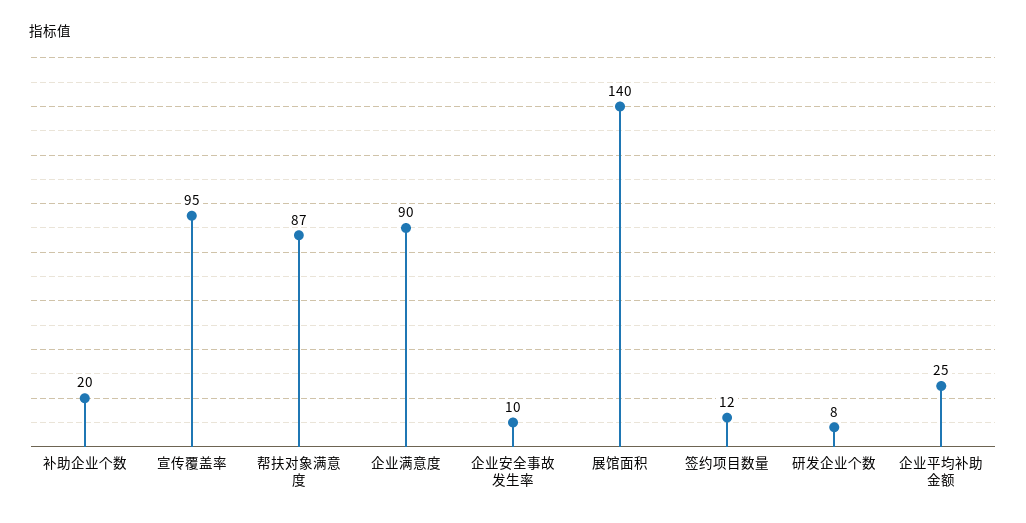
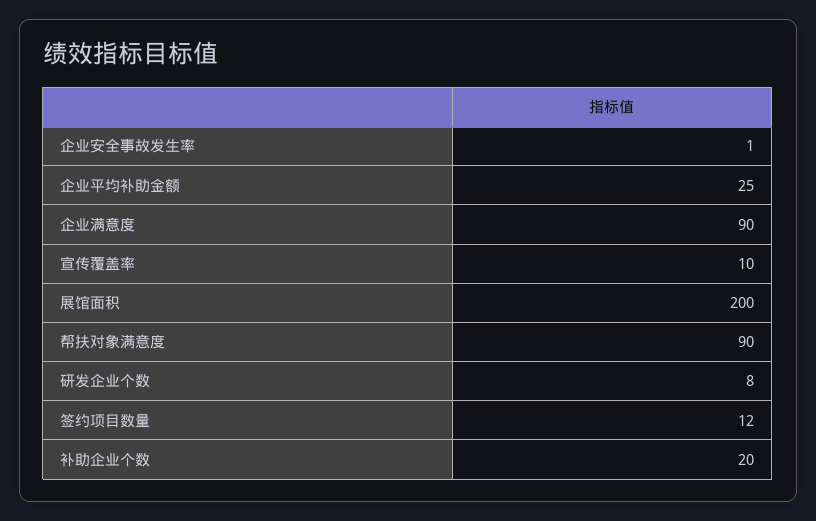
宣传覆盖率: 95 -> 10
帮扶对象满意度: 87 -> 90
企业安全事故发生率: 10 -> 1
展馆面积: 140 -> 200

